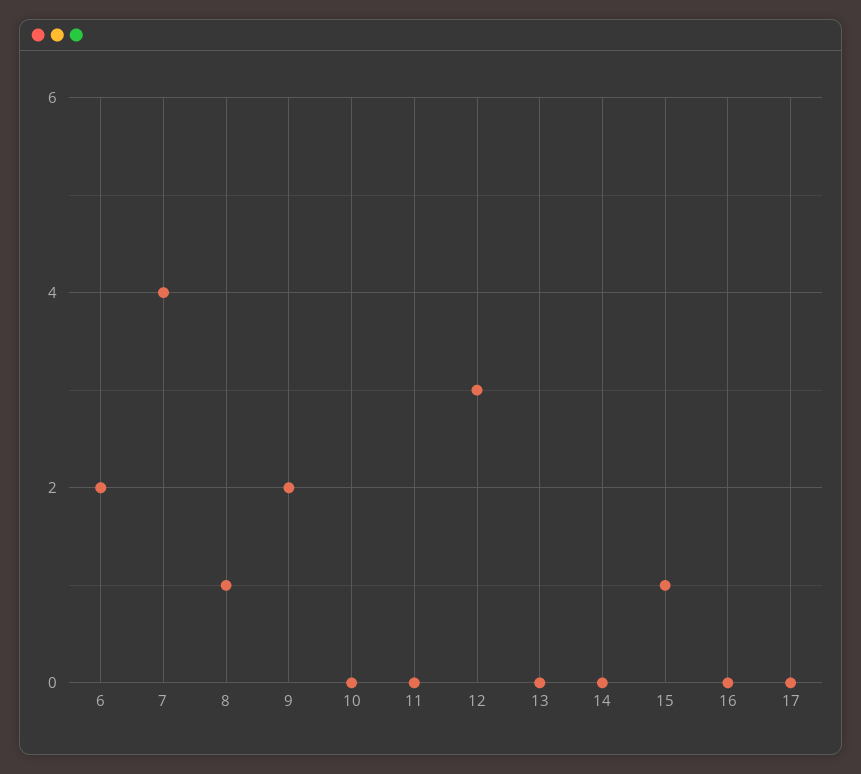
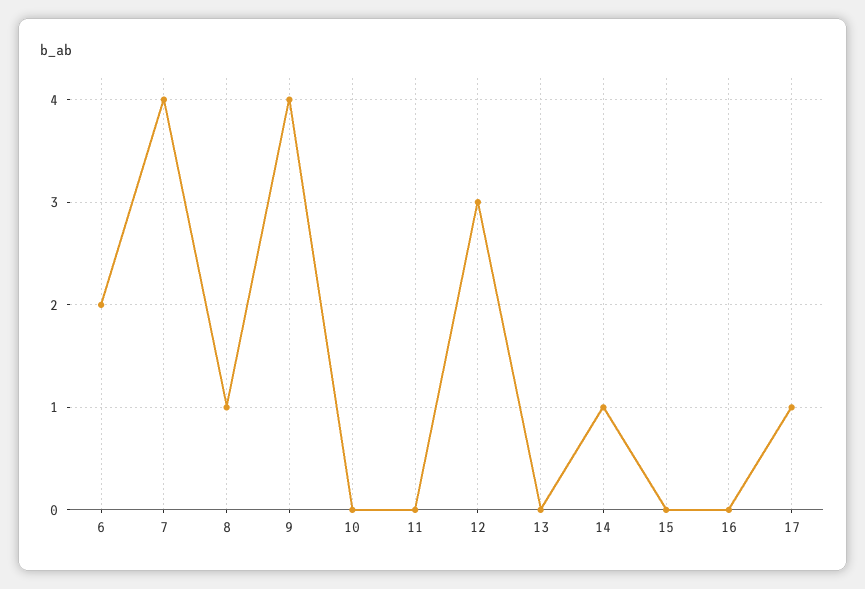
9: 2 -> 4
14: 0 -> 1
15: 1 -> 0
17: 0 -> 1

